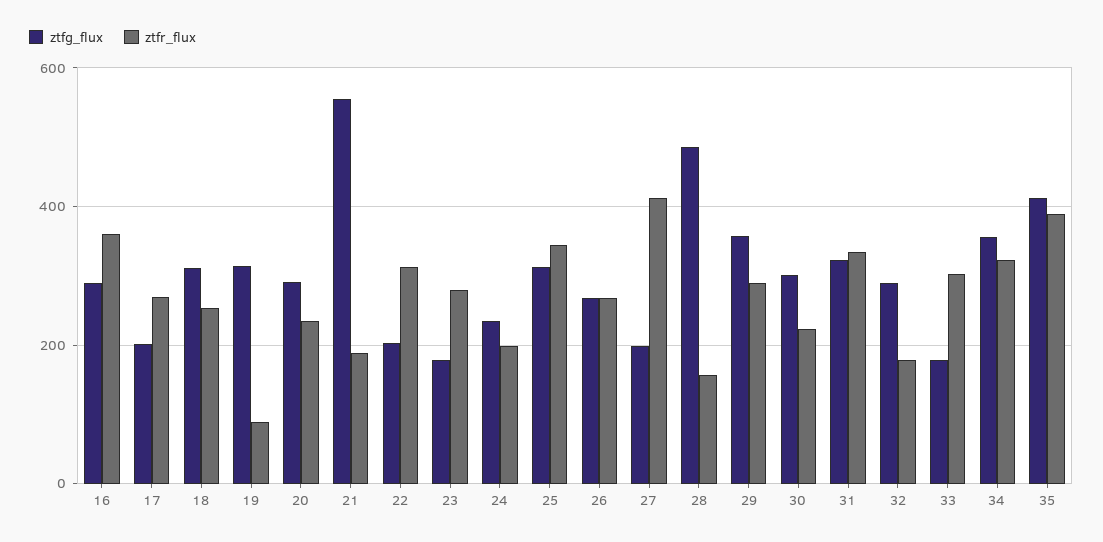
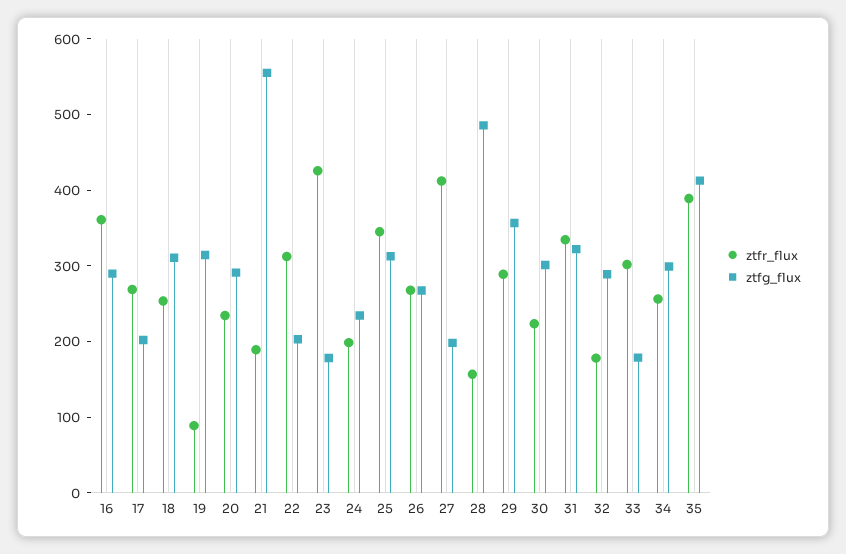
ztfr_flux, 23: 280 -> 420
ztfg_flux, 34: 360 -> 300
ztfr_flux, 34: 320 -> 260

